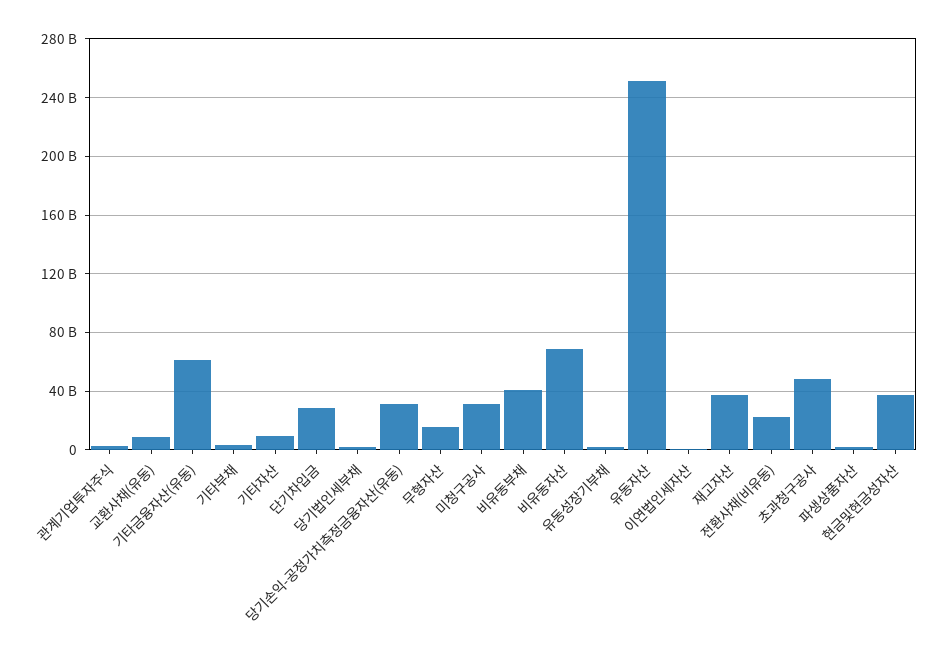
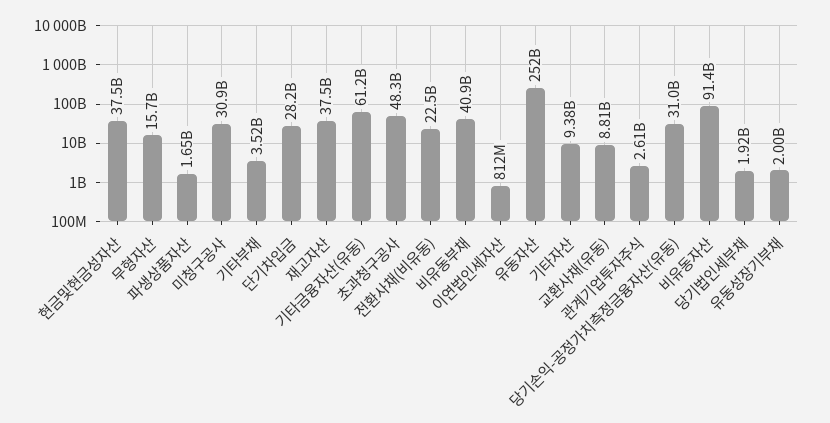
비유동자산: 70000000000 -> 91400000000

